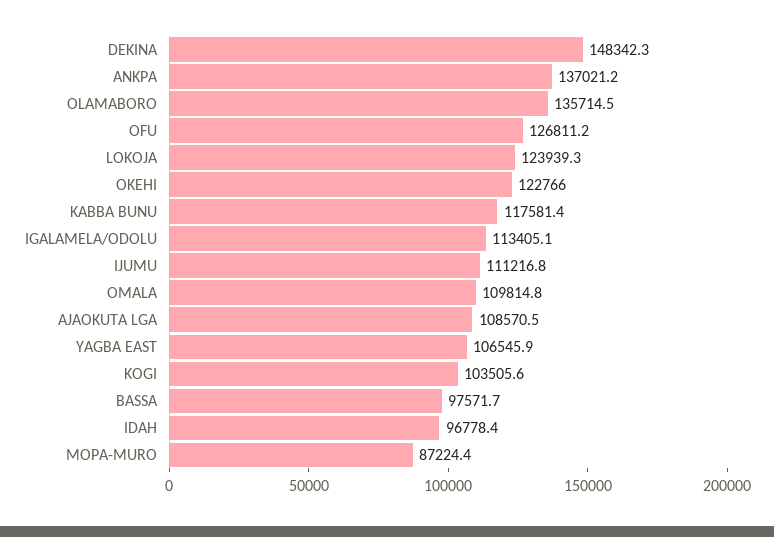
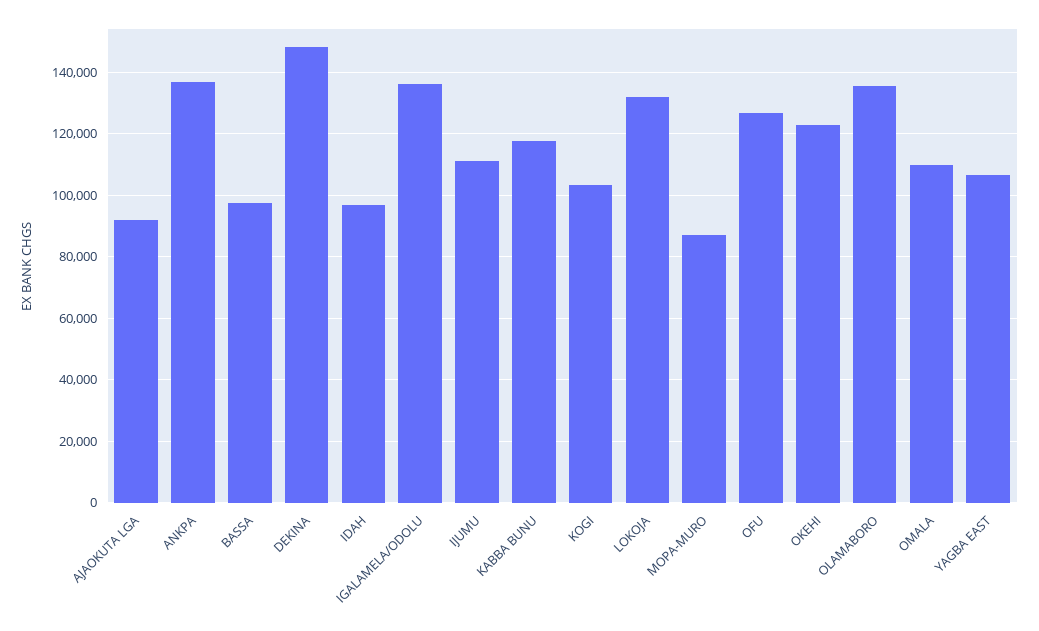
LOKOJA: 123939.3 -> 132000
IGALAMELA/ODOLU: 113405.1 -> 136000
AJAOKUTA LGA: 108570.5 -> 92000

